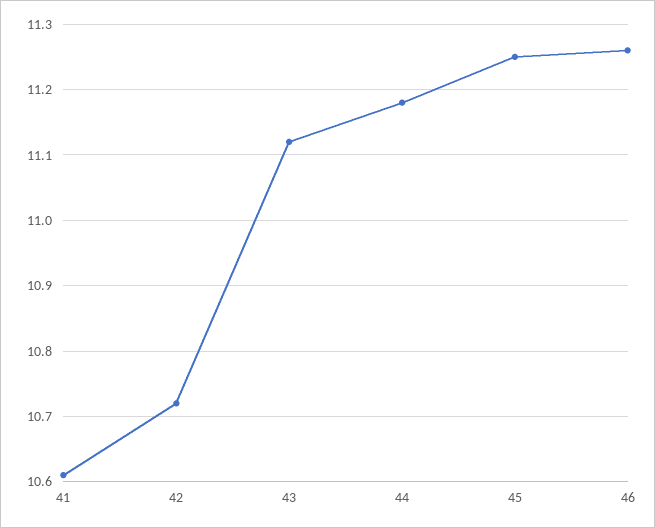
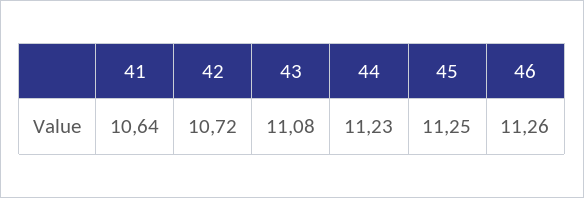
41: 10.61 -> 10.64
43: 11.12 -> 11.08
44: 11.18 -> 11.23

